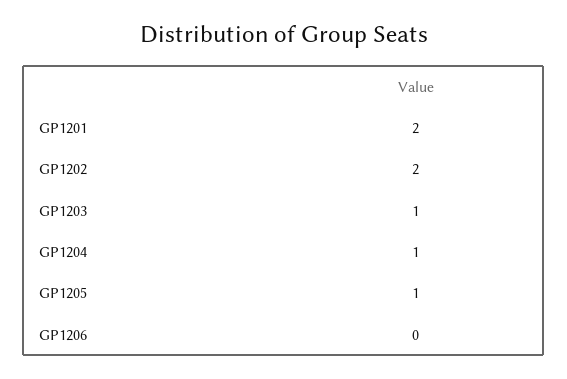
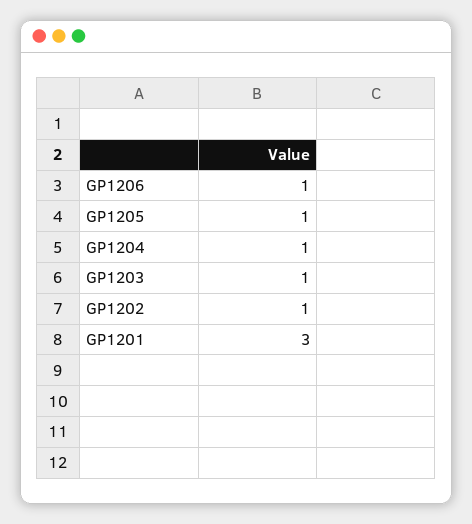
GP1201: 2 -> 3
GP1202: 2 -> 1
GP1206: 0 -> 1

